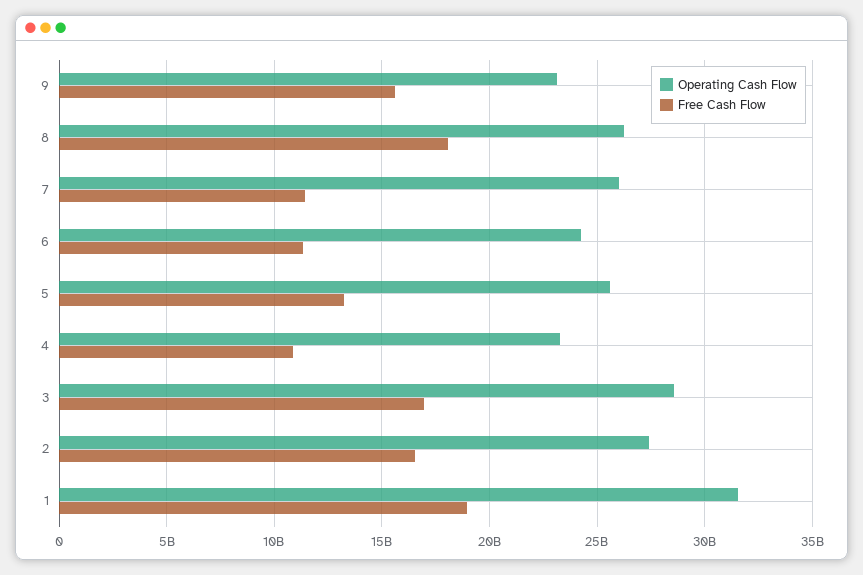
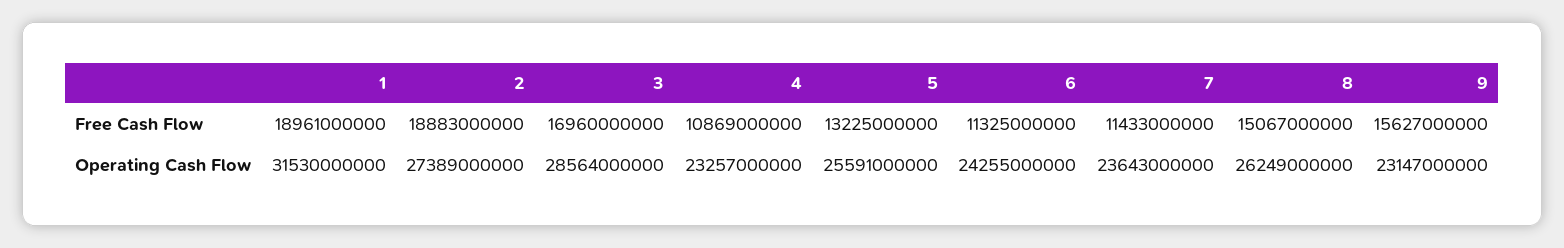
Free Cash Flow, 8: 18000000000 -> 15067000000
Operating Cash Flow, 7: 26000000000 -> 23643000000
Free Cash Flow, 2: 16500000000 -> 18883000000

